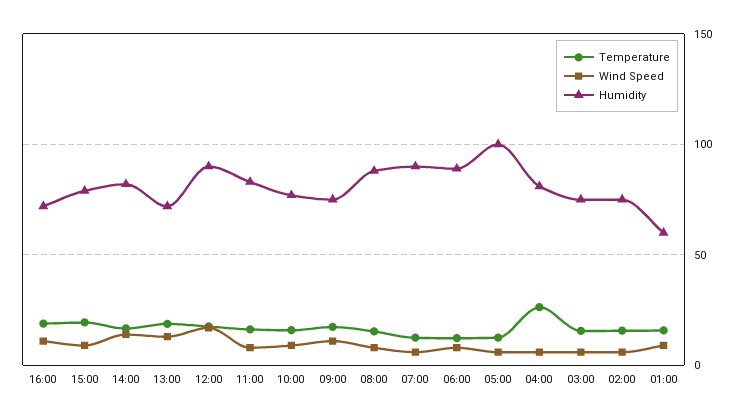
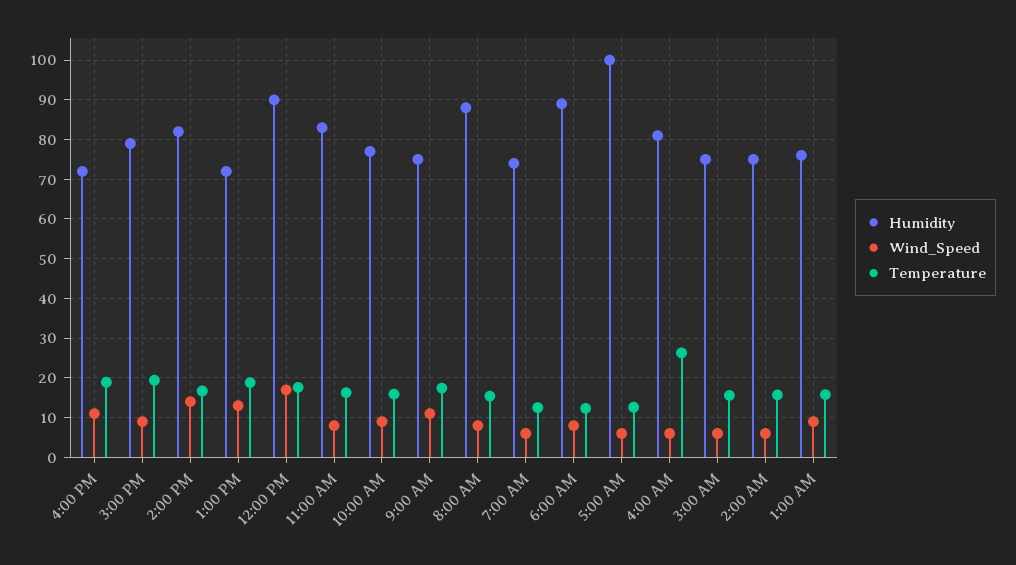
Humidity, 07:00: 90 -> 74
Humidity, 01:00: 60 -> 76

